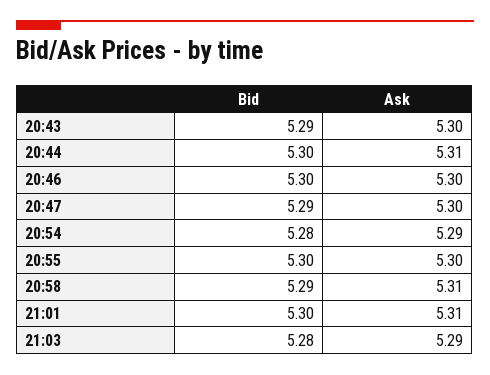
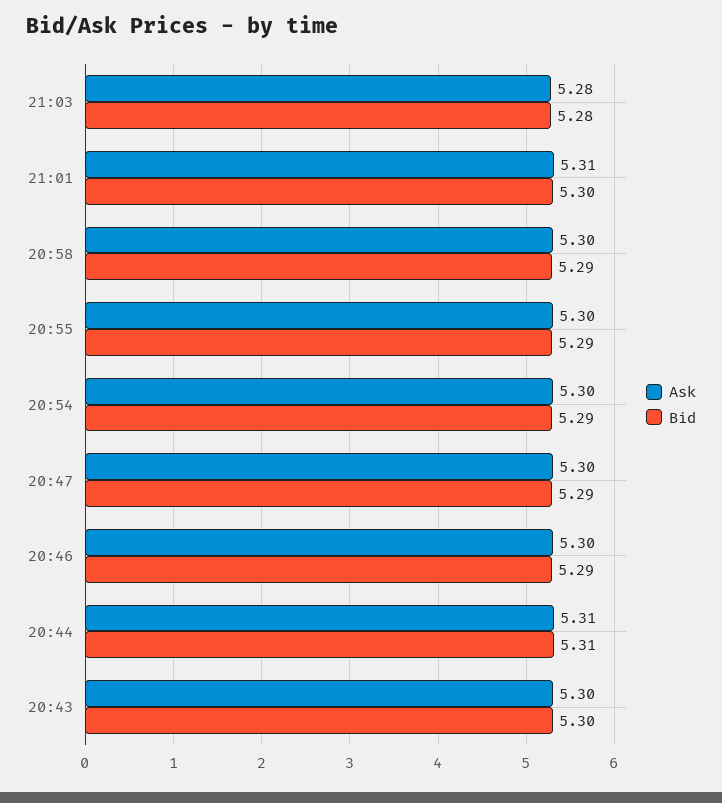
Bid, 20:43: 5.29 -> 5.3
Bid, 20:44: 5.3 -> 5.31
Bid, 20:46: 5.3 -> 5.29
Bid, 20:54: 5.28 -> 5.29
Ask, 20:54: 5.29 -> 5.3
Bid, 20:55: 5.3 -> 5.29
Ask, 20:58: 5.31 -> 5.3
Ask, 21:03: 5.29 -> 5.28

